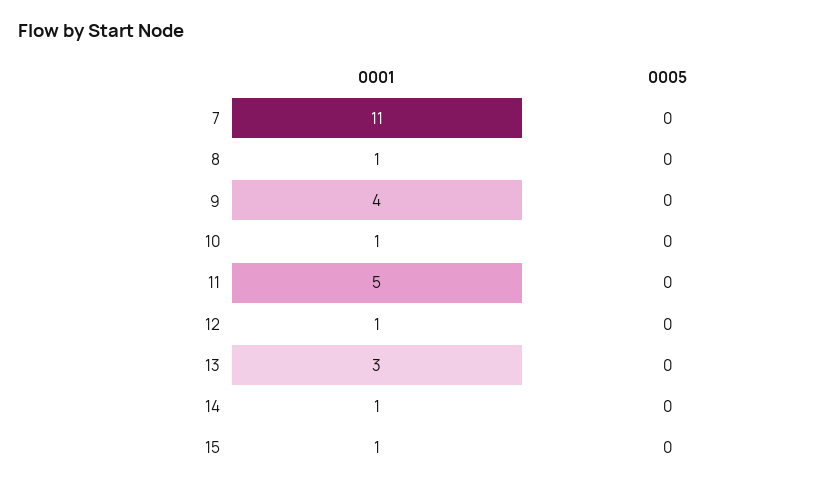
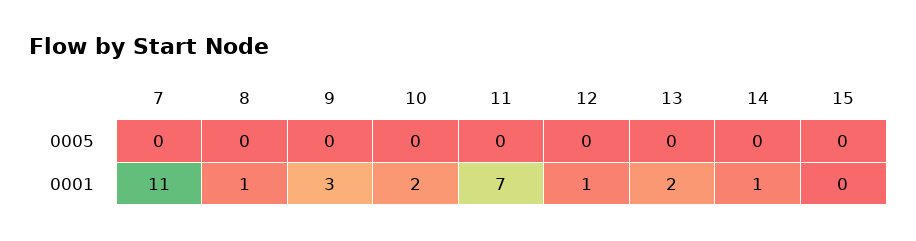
0001, 9: 4 -> 3
0001, 10: 1 -> 2
0001, 11: 5 -> 7
0001, 13: 3 -> 2
0001, 15: 1 -> 0

